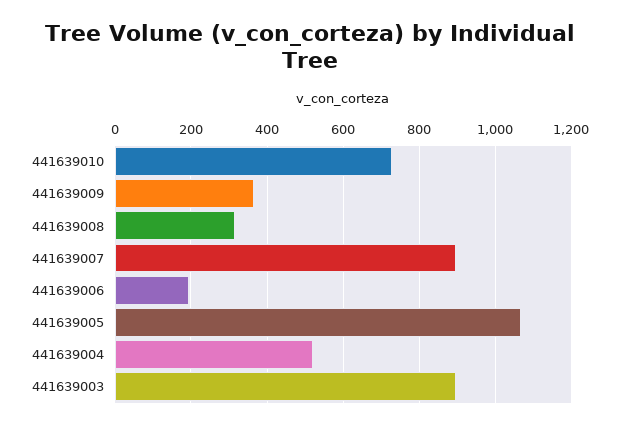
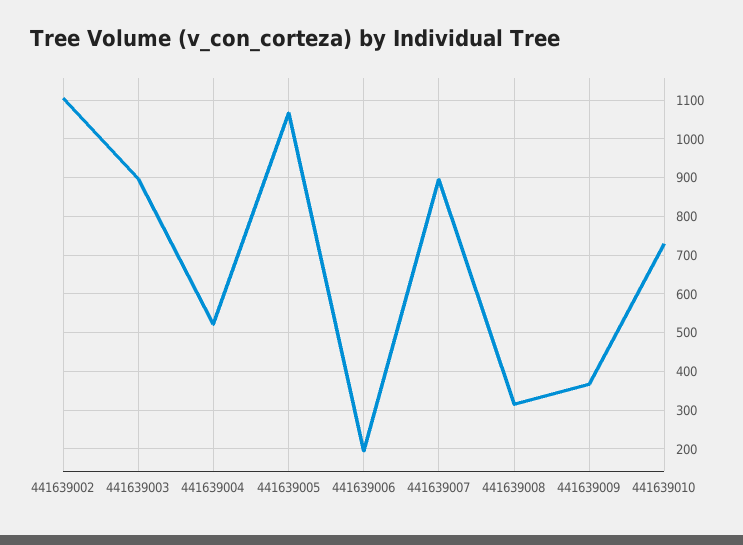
441639002: none -> 1100

